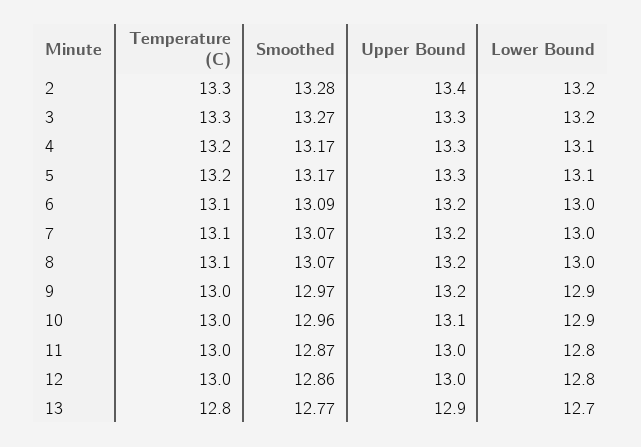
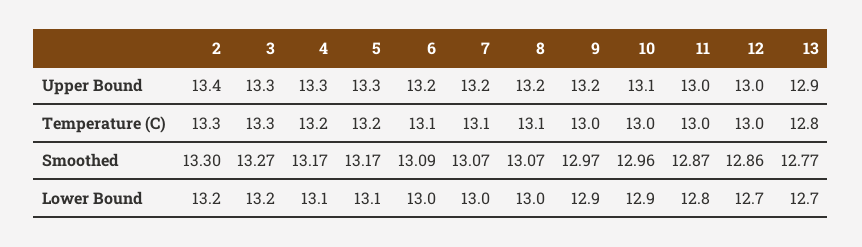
Smoothed, 2: 13.28 -> 13.3
Lower Bound, 12: 12.8 -> 12.7

